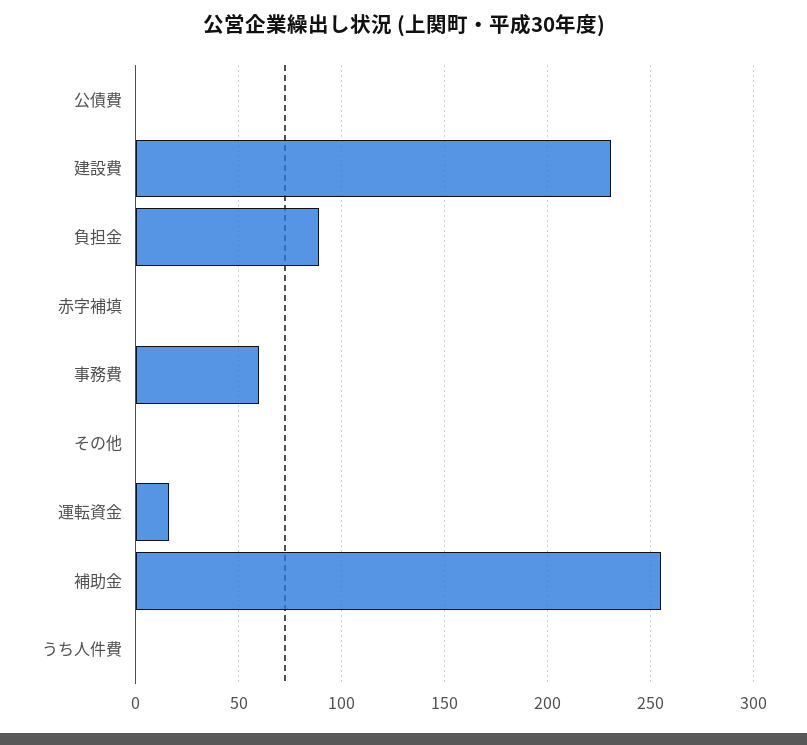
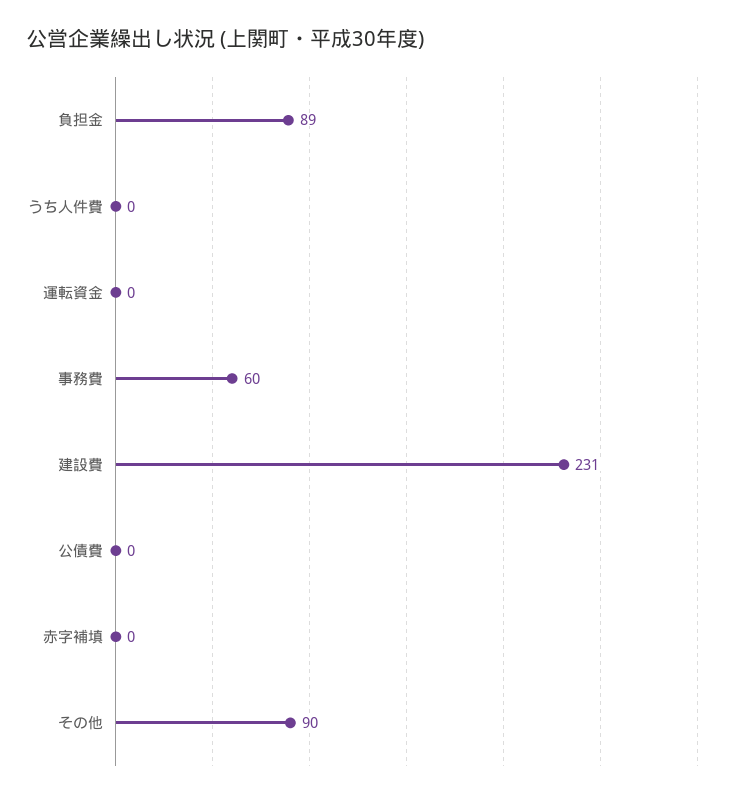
その他: 0 -> 90
運転資金: 15 -> 0
補助金: 255 -> none

